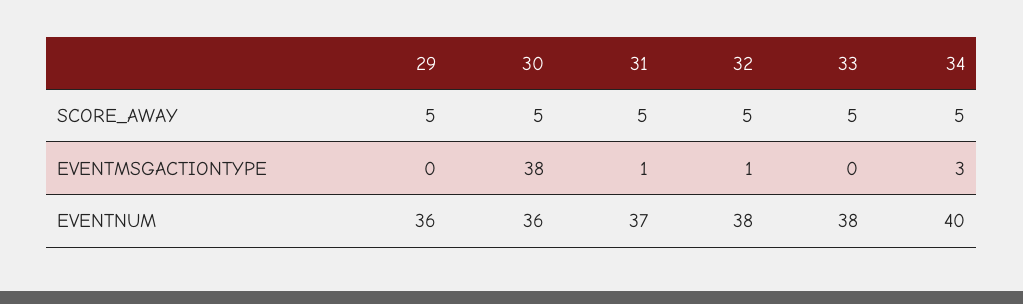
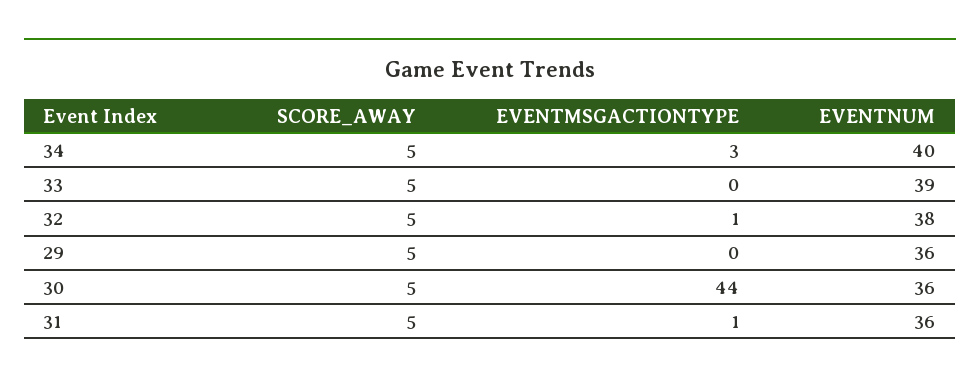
30, EVENTMSGACTIONTYPE: 38 -> 44
31, EVENTNUM: 37 -> 36
33, EVENTNUM: 38 -> 39

